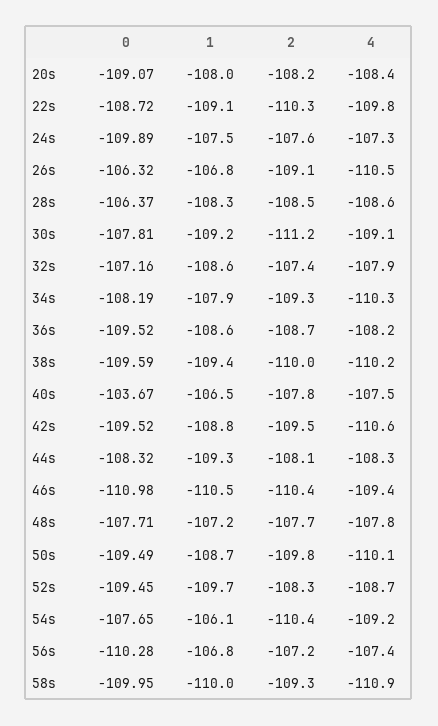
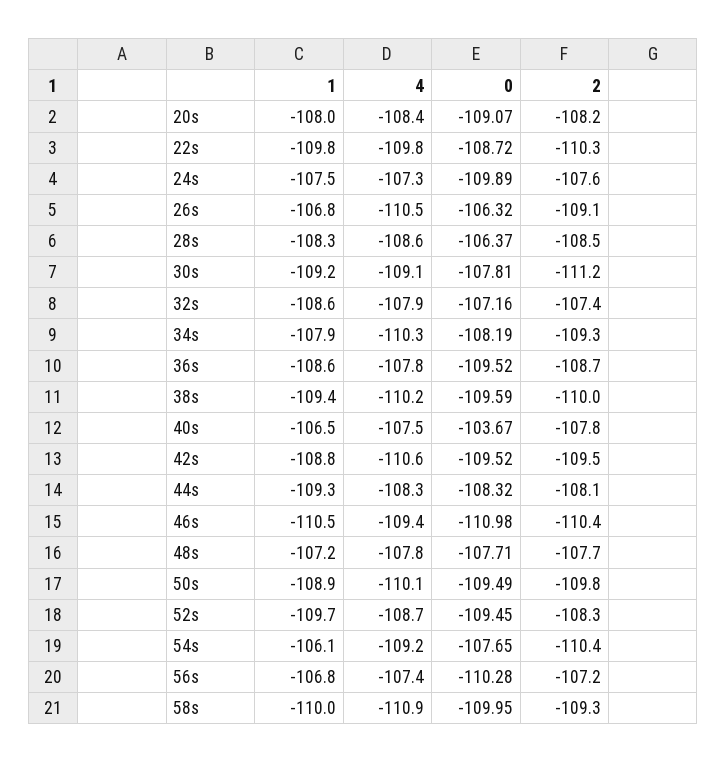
1, 22s: -109.1 -> -109.8
4, 36s: -108.2 -> -107.8
1, 50s: -108.7 -> -108.9

